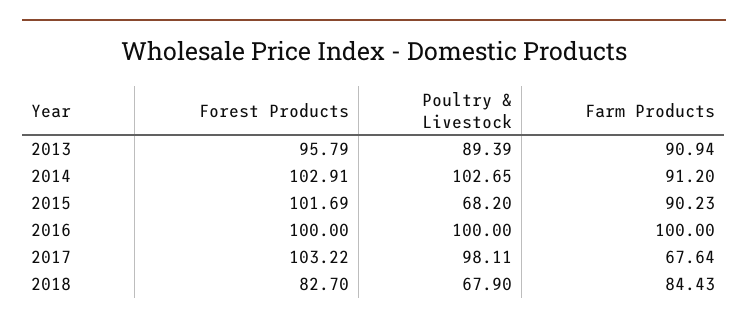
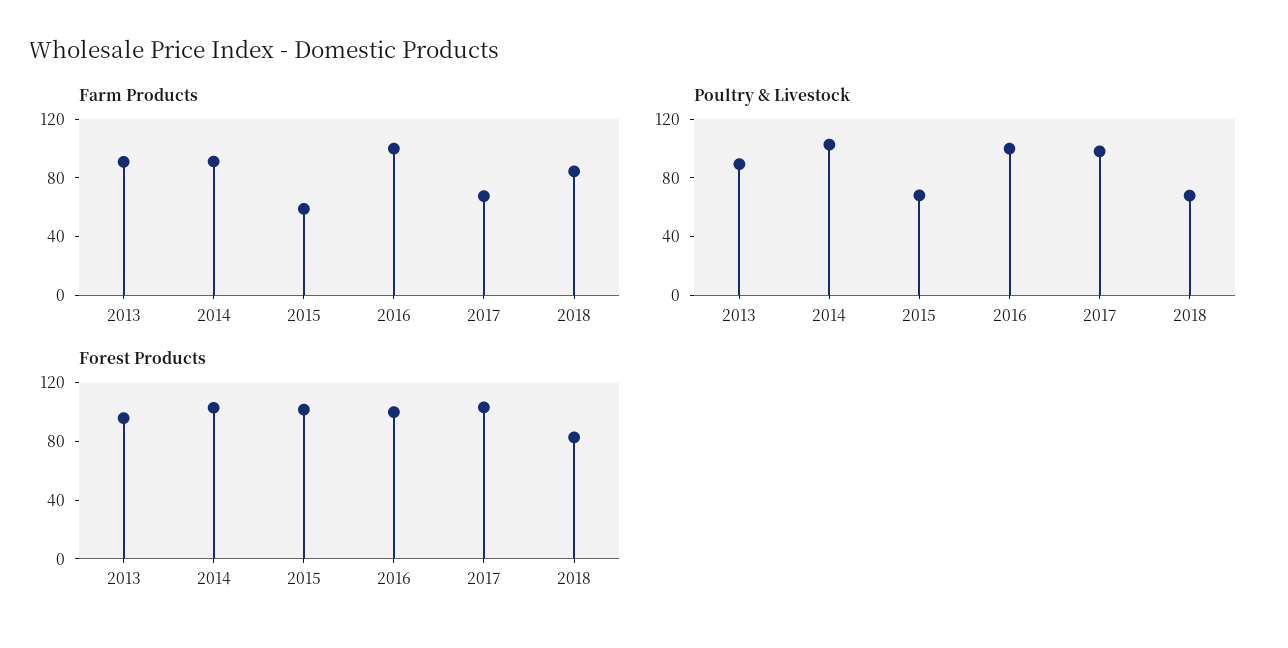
Farm Products, 2015: 90.23 -> 60

